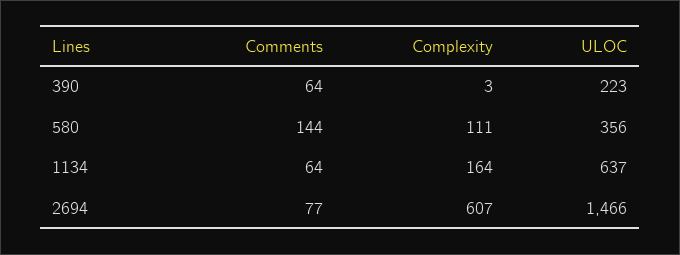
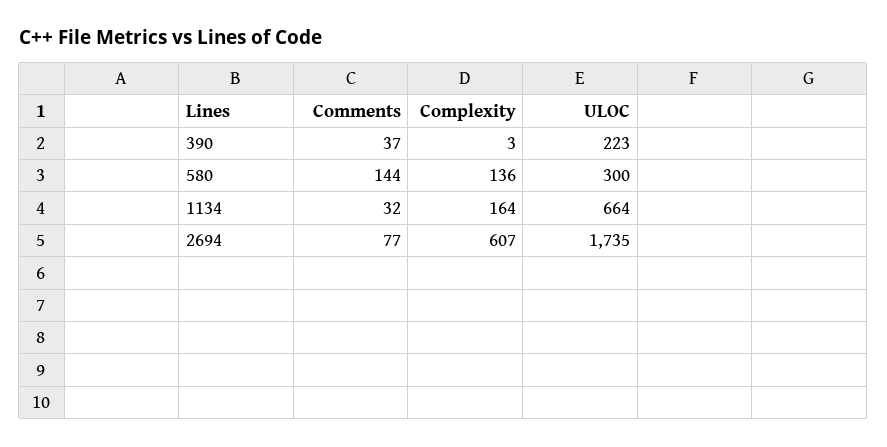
Comments, 390: 64 -> 37
Complexity, 580: 111 -> 136
ULOC, 580: 356 -> 300
Comments, 1134: 64 -> 32
ULOC, 1134: 637 -> 664
ULOC, 2694: 1466 -> 1735

